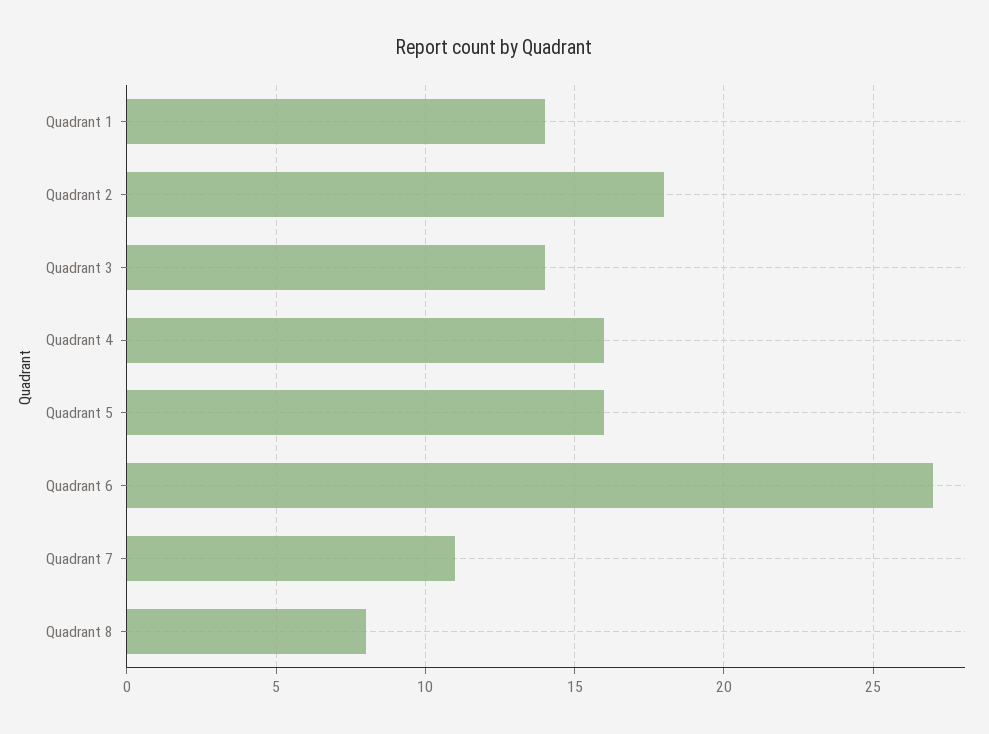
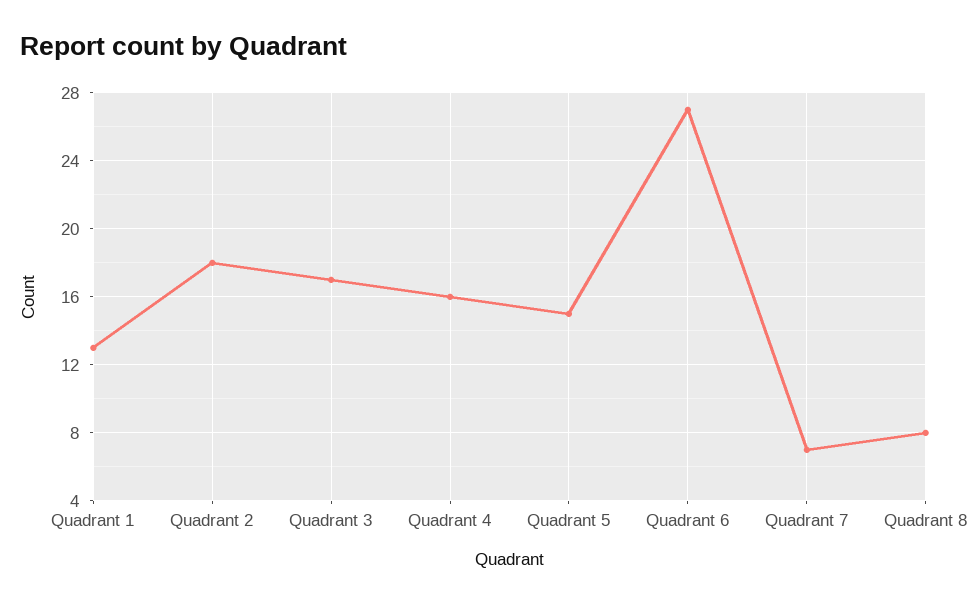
Quadrant 1: 14 -> 13
Quadrant 3: 14 -> 17
Quadrant 5: 16 -> 15
Quadrant 7: 11 -> 7

